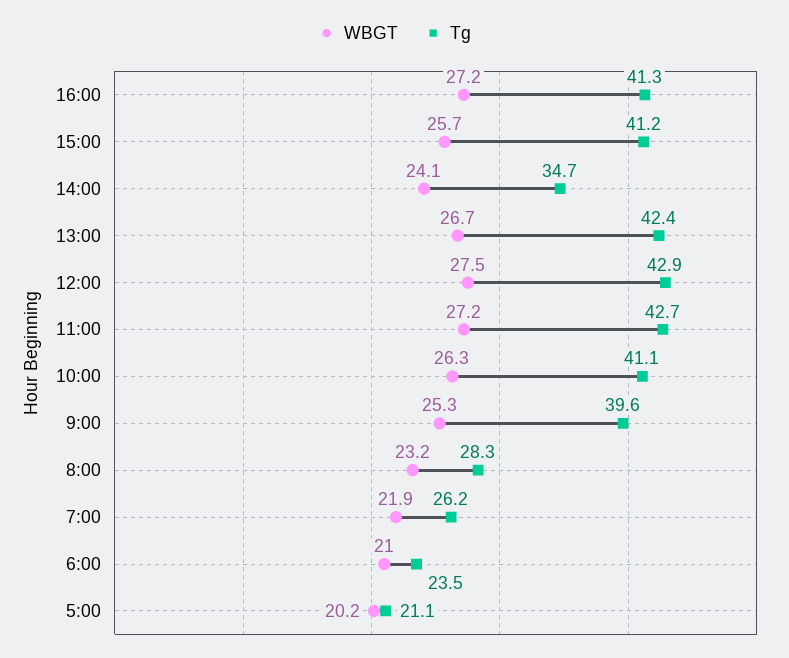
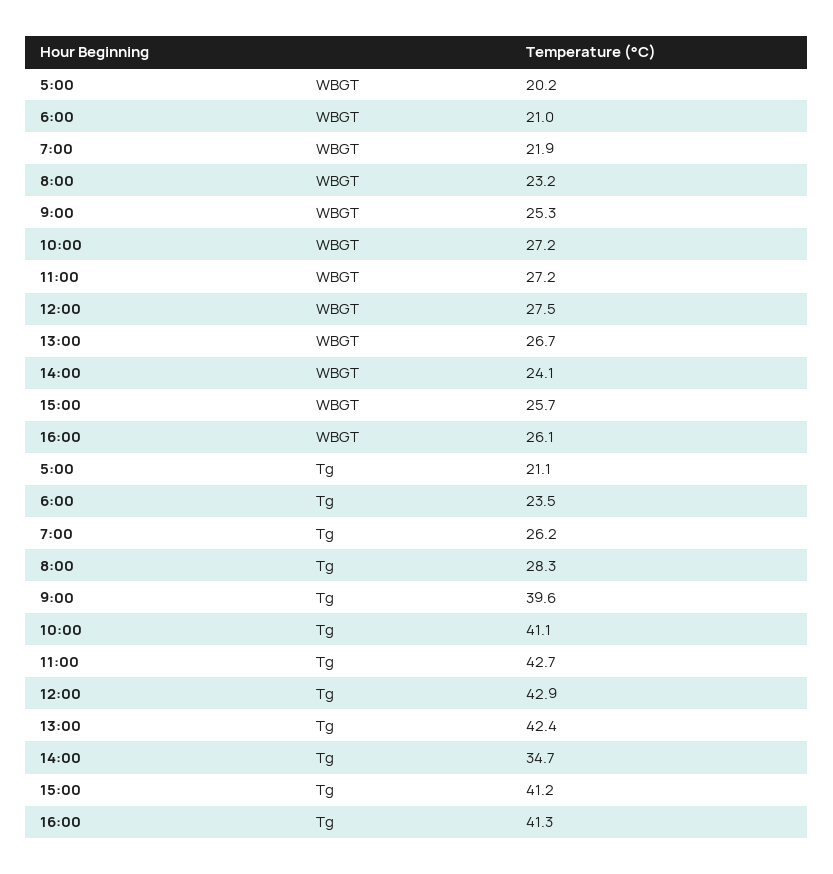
WBGT, 16:00: 27.2 -> 26.1
WBGT, 10:00: 26.3 -> 27.2

